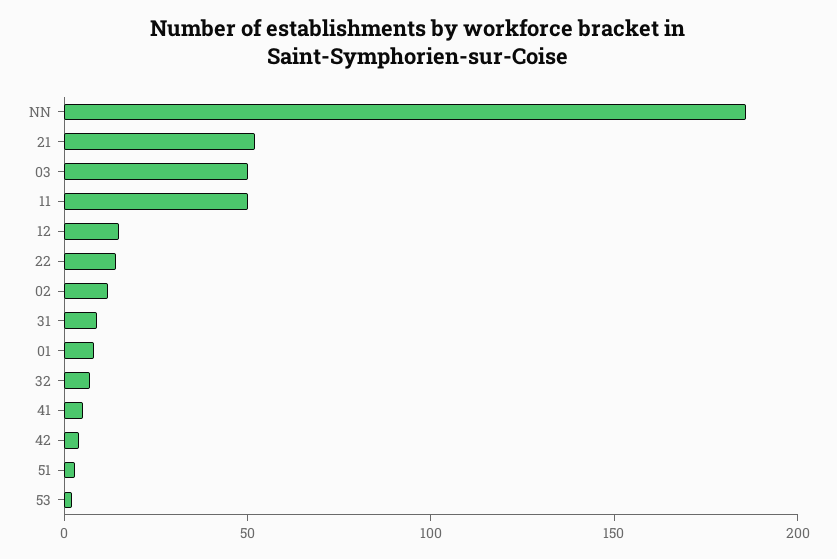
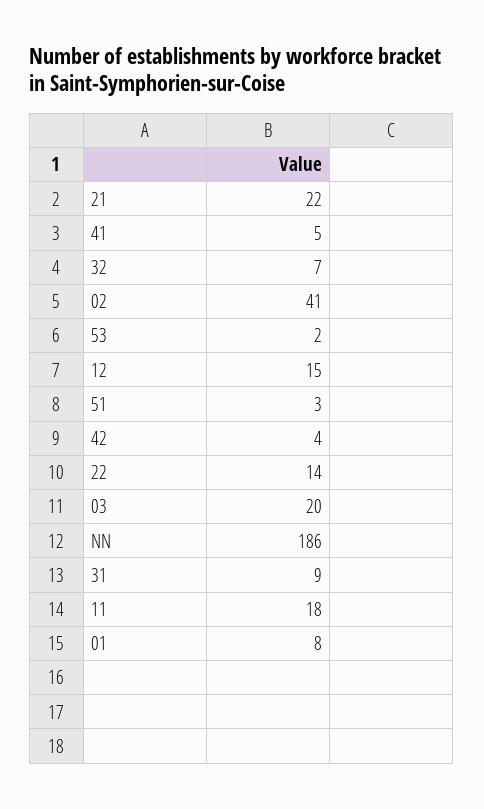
21: 50 -> 22
03: 50 -> 20
11: 50 -> 18
02: 10 -> 41

